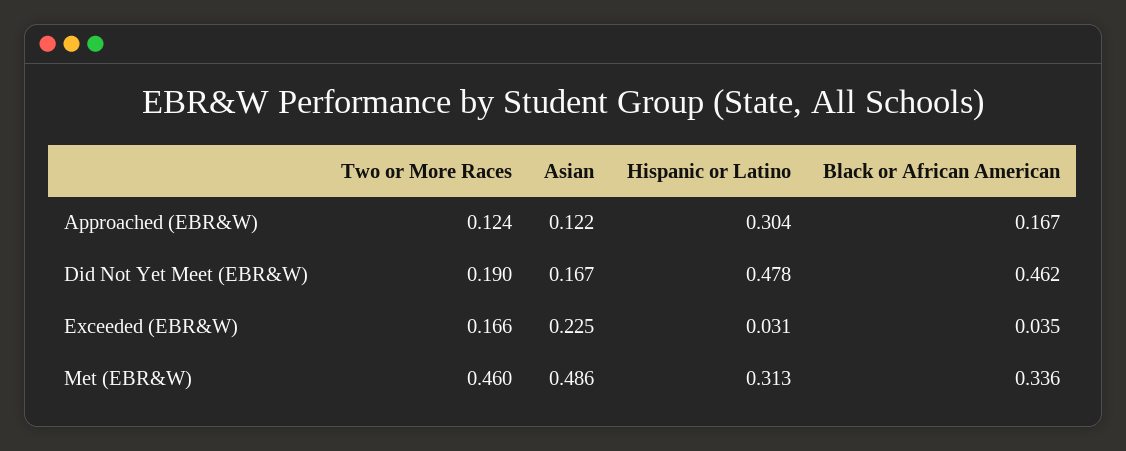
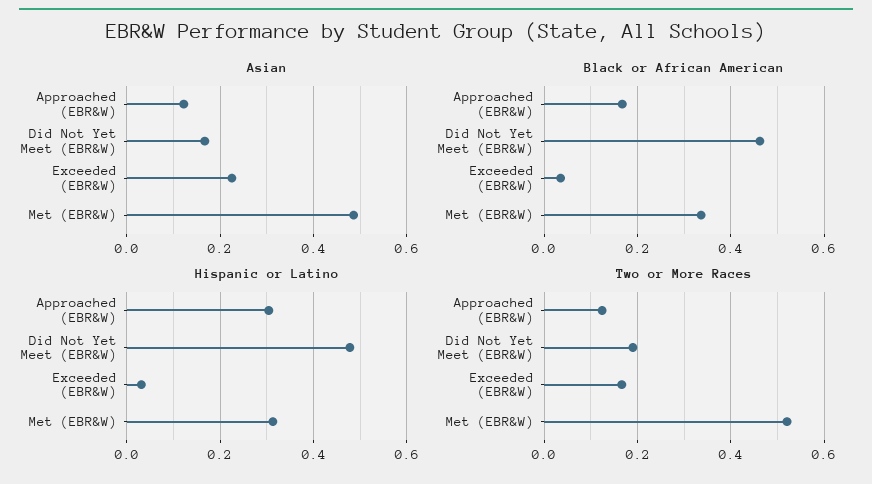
Two or More Races, Met (EBR&W): 0.46 -> 0.52

